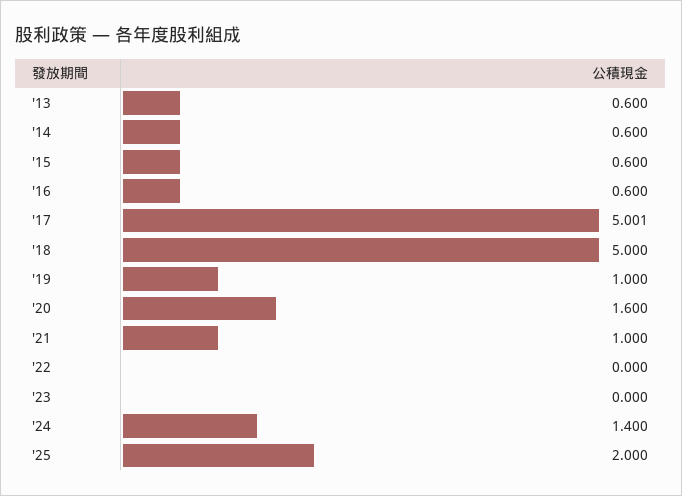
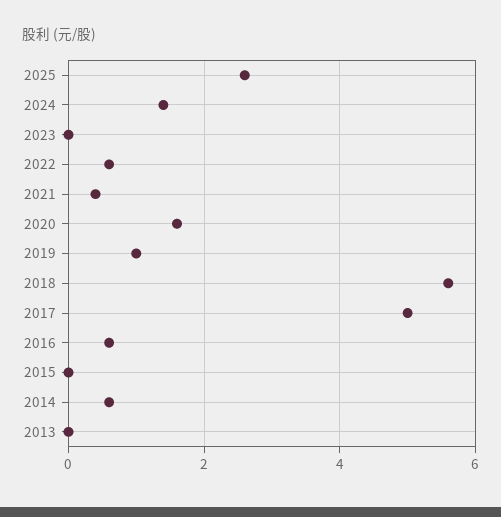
'13: 0.6 -> 0
'15: 0.6 -> 0
'18: 5 -> 5.6
'21: 1 -> 0.4
'22: 0 -> 0.6
'25: 2 -> 2.6

